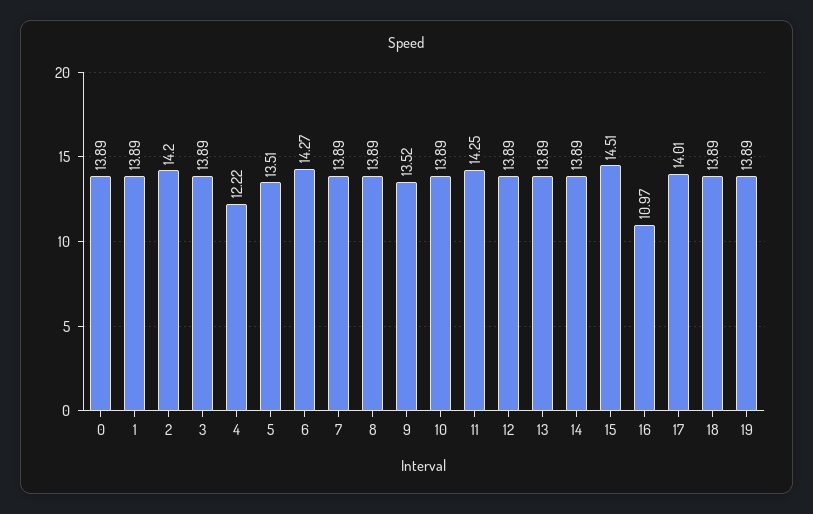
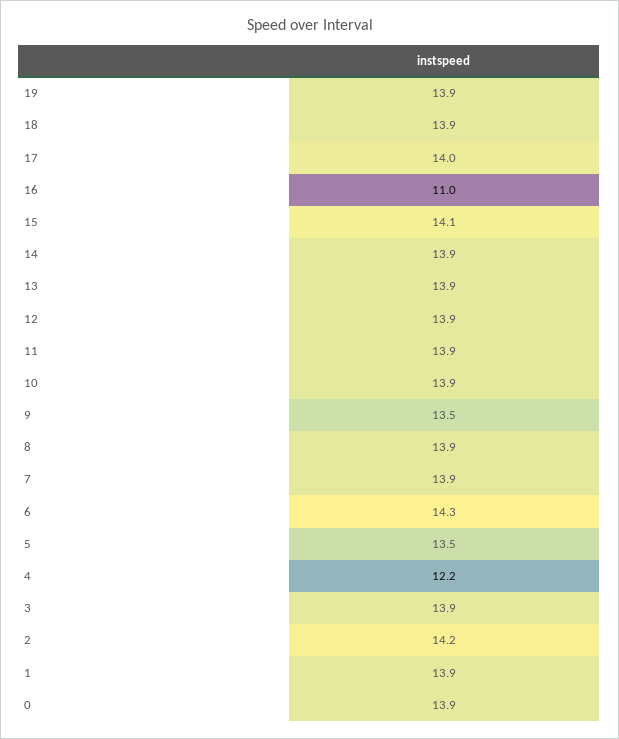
11: 14.25 -> 13.9
15: 14.51 -> 14.1

